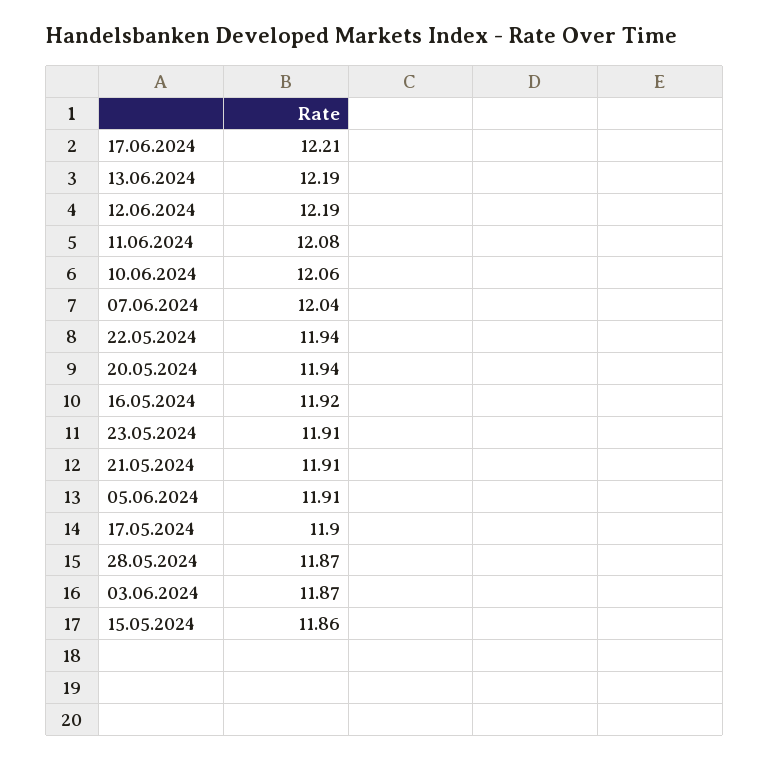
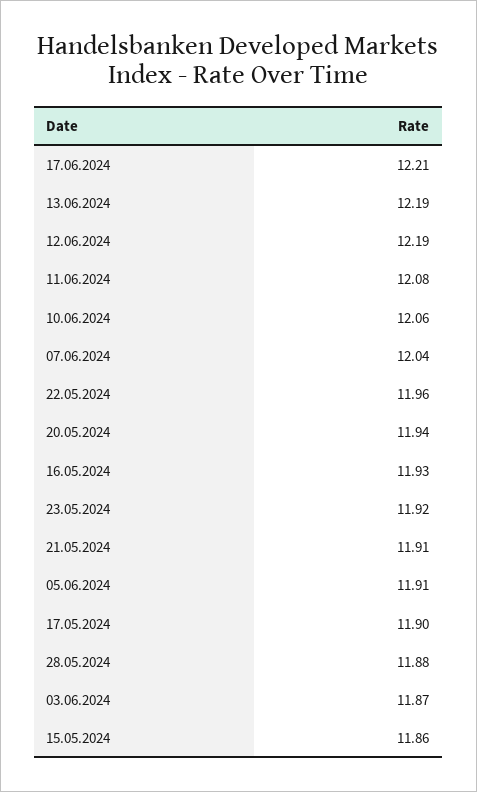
22.05.2024: 11.94 -> 11.96
16.05.2024: 11.92 -> 11.93
23.05.2024: 11.91 -> 11.92
28.05.2024: 11.87 -> 11.88

